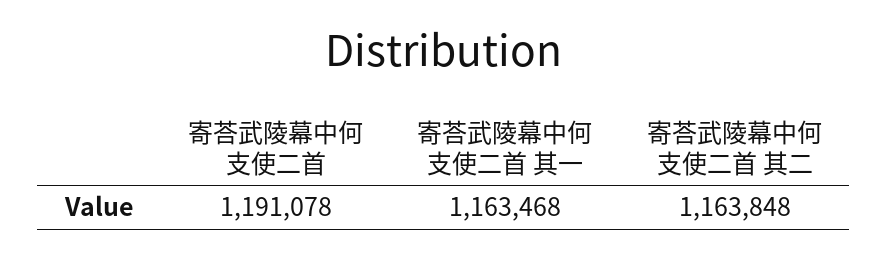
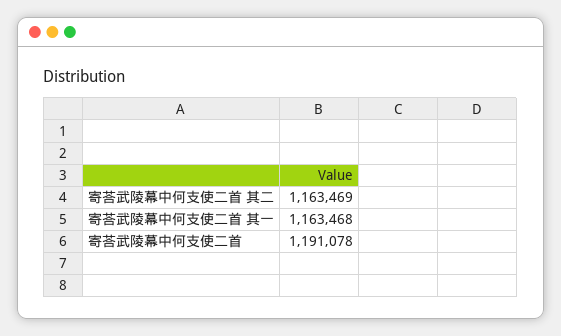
寄荅武陵幕中何支使二首 其二: 1163848 -> 1163469

